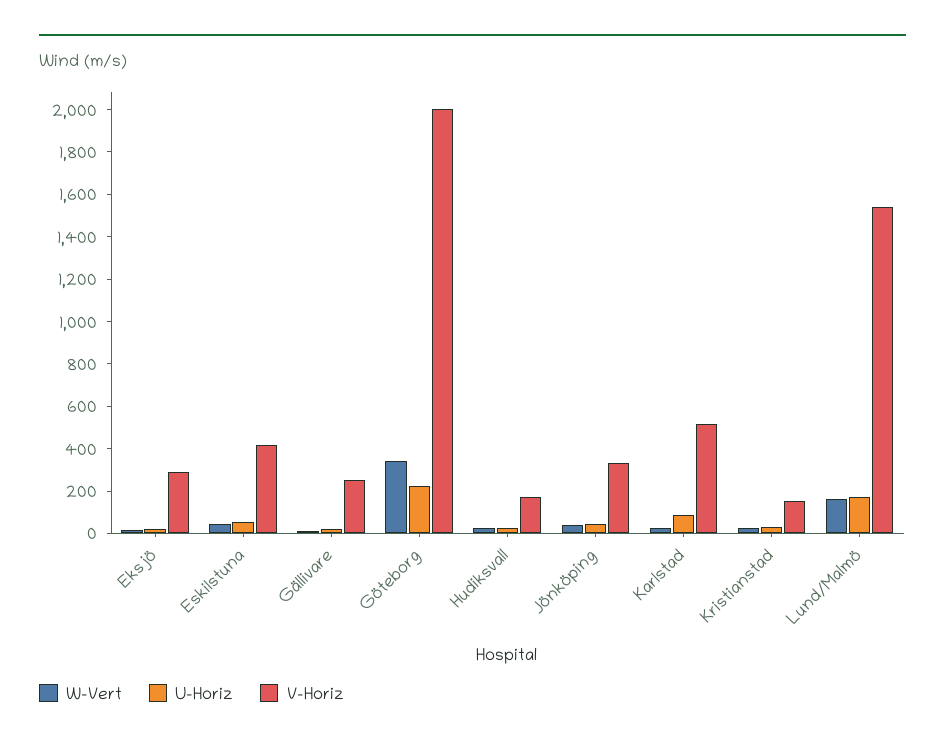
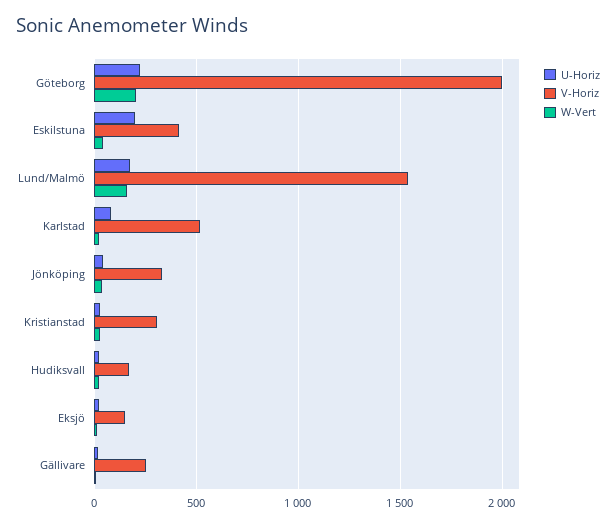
V-Horiz, Eksjö: 300 -> 150
U-Horiz, Eskilstuna: 50 -> 200
W-Vert, Göteborg: 350 -> 200
V-Horiz, Kristianstad: 150 -> 300

